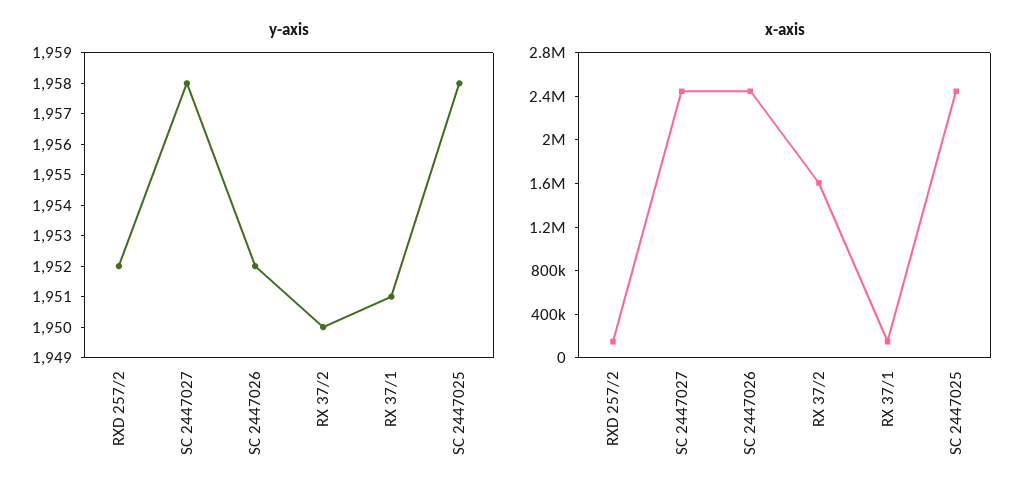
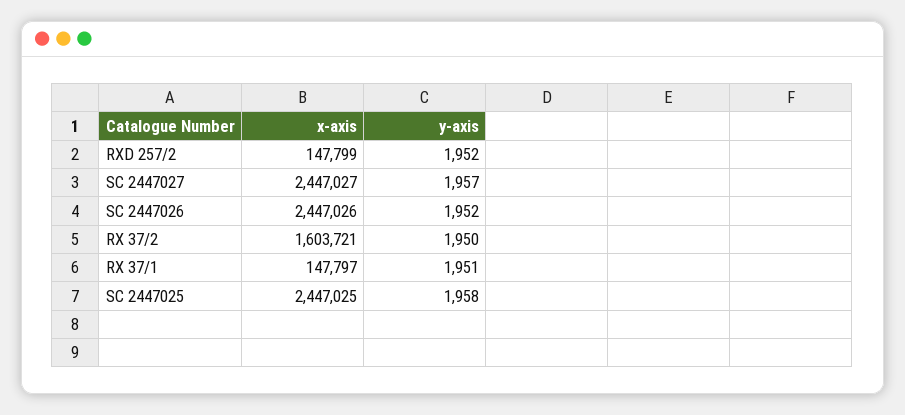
y-axis, SC 2447027: 1958 -> 1957

